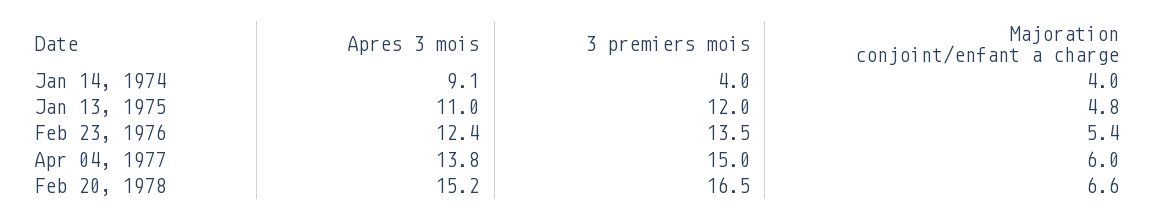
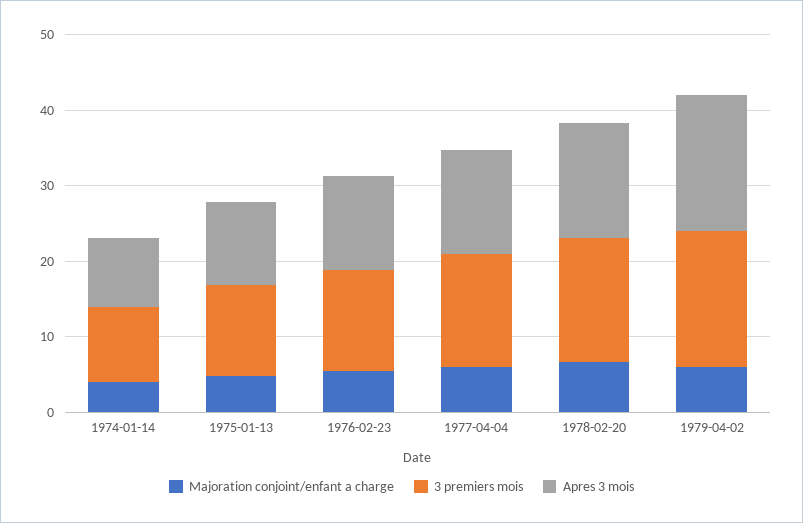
3 premiers mois, Jan 14, 1974: 4 -> 10
Majoration conjoint/enfant a charge, 1979-04-02: none -> 6
3 premiers mois, 1979-04-02: none -> 18
Apres 3 mois, 1979-04-02: none -> 18

